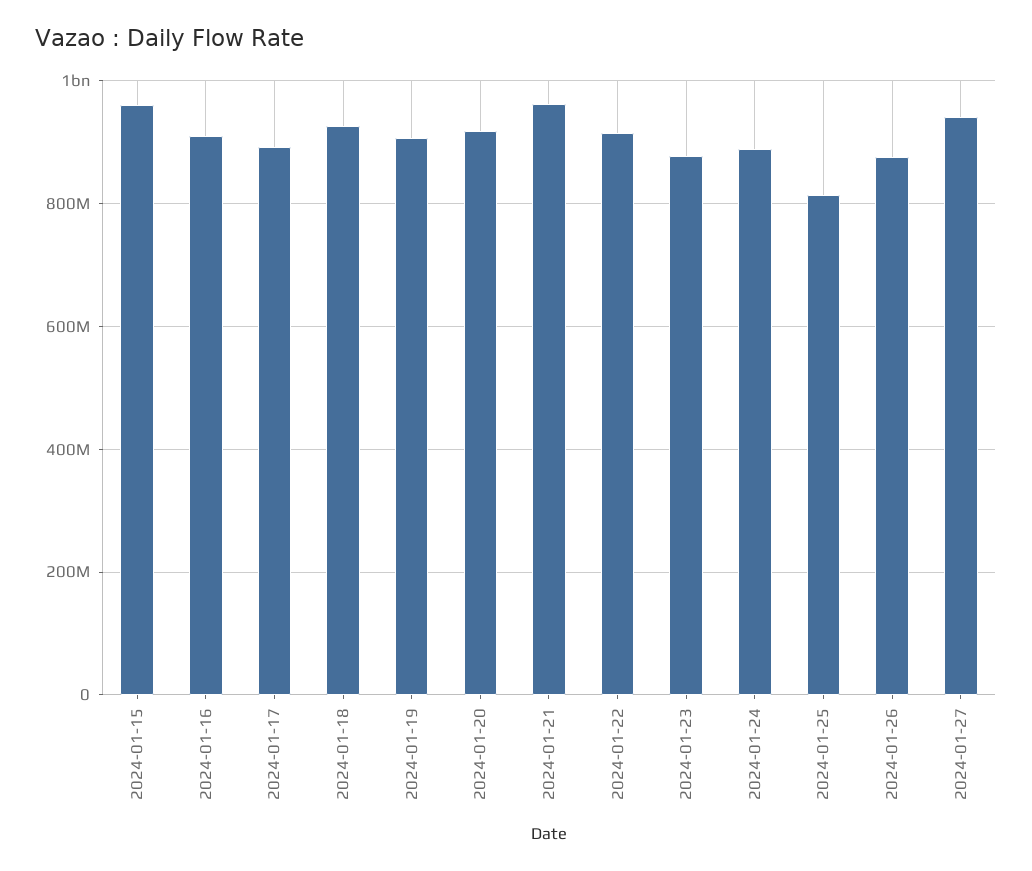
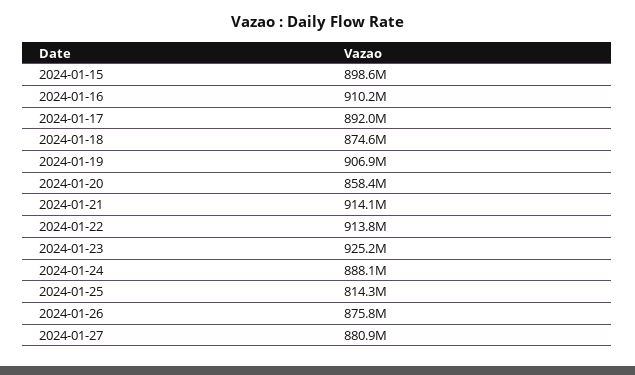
2024-01-15: 960000000 -> 898600000
2024-01-18: 920000000 -> 874600000
2024-01-20: 920000000 -> 858400000
2024-01-21: 960000000 -> 914100000
2024-01-23: 880000000 -> 925200000
2024-01-27: 940000000 -> 880900000

